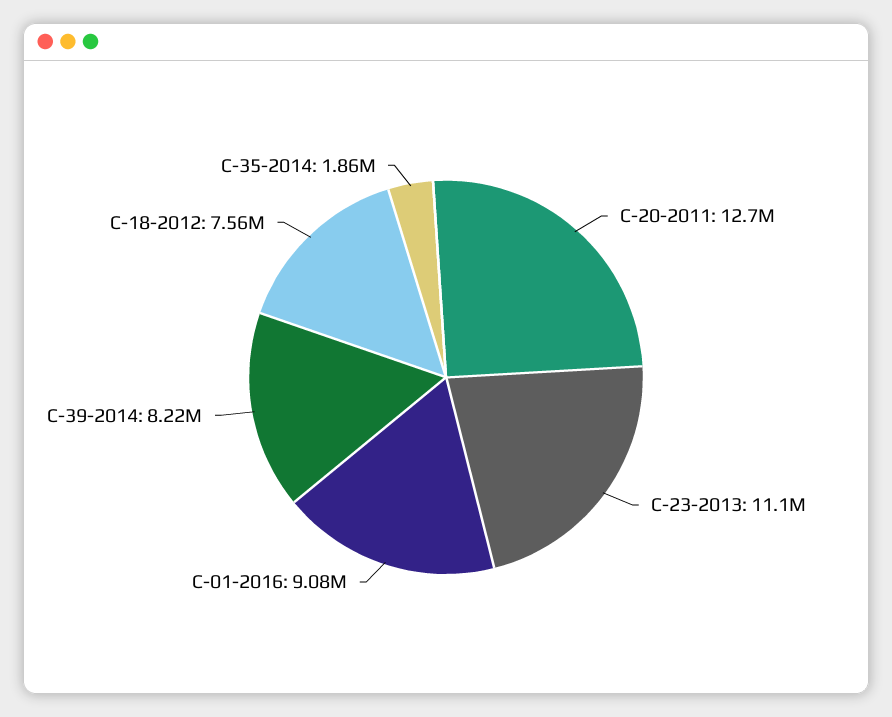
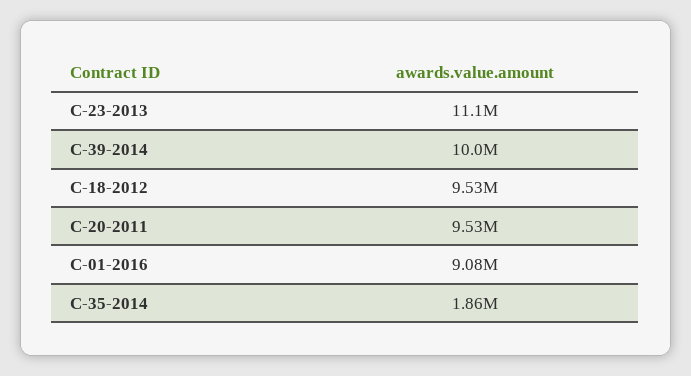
C-20-2011: 12700000 -> 9530000
C-39-2014: 8220000 -> 10000000
C-18-2012: 7560000 -> 9530000

